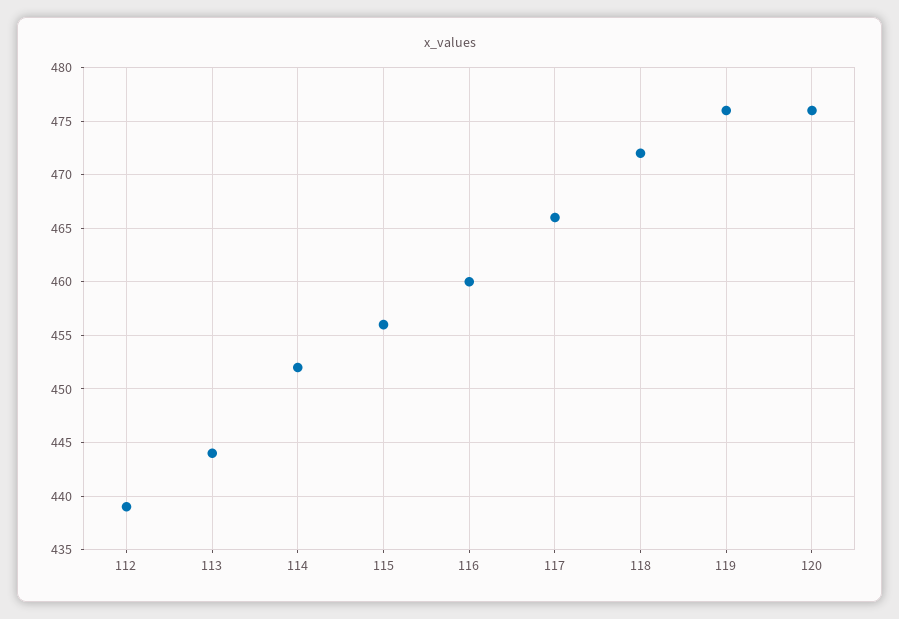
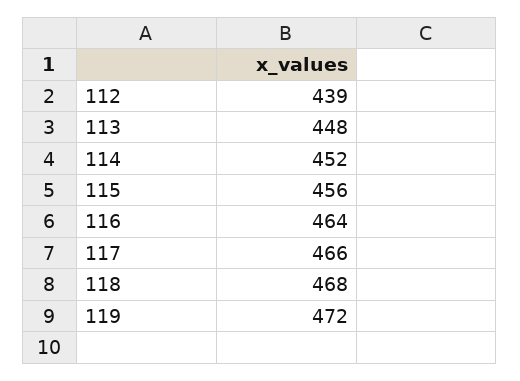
113: 444 -> 448
116: 460 -> 464
118: 472 -> 468
119: 476 -> 472
120: 476 -> none

